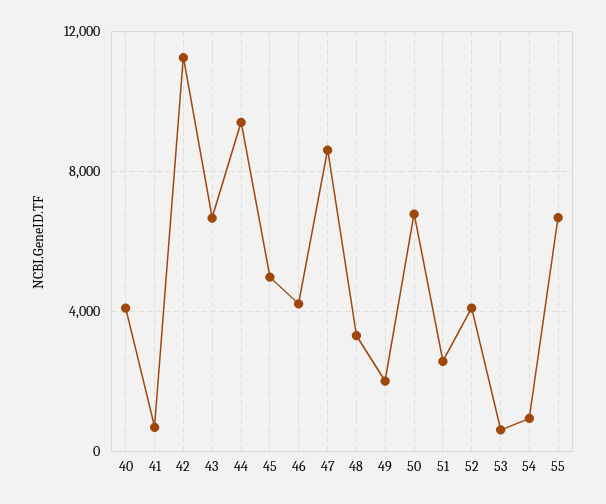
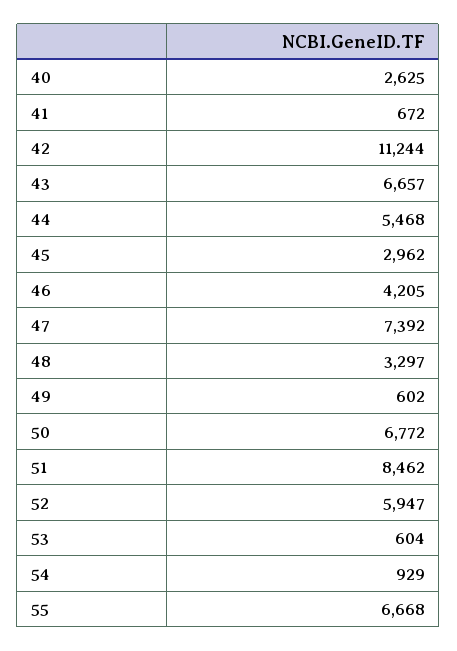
40: 4000 -> 2625
44: 9500 -> 5468
45: 5000 -> 2962
47: 8500 -> 7392
49: 2000 -> 602
51: 2500 -> 8462
52: 4000 -> 5947

